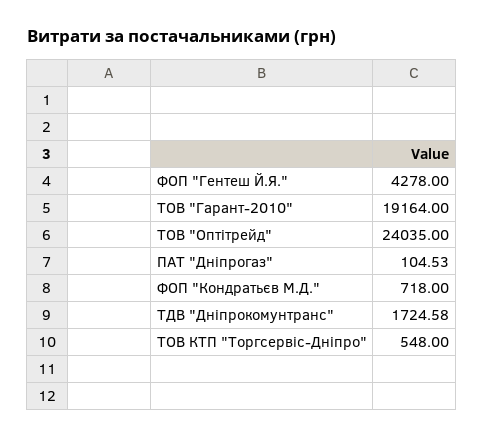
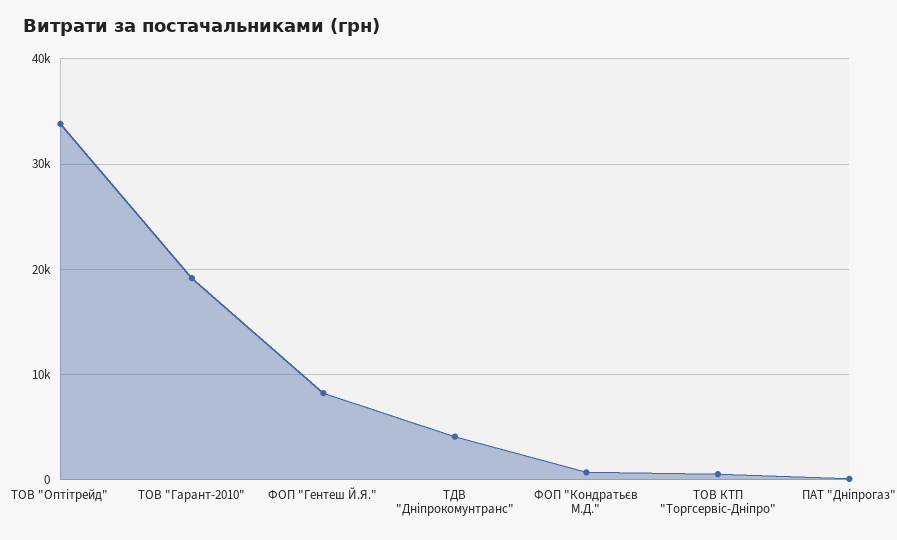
ФОП "Гентеш Й.Я.": 4278 -> 8000
ТОВ "Оптітрейд": 24035 -> 34000
ТДВ "Дніпрокомунтранс": 1724.58 -> 4000

